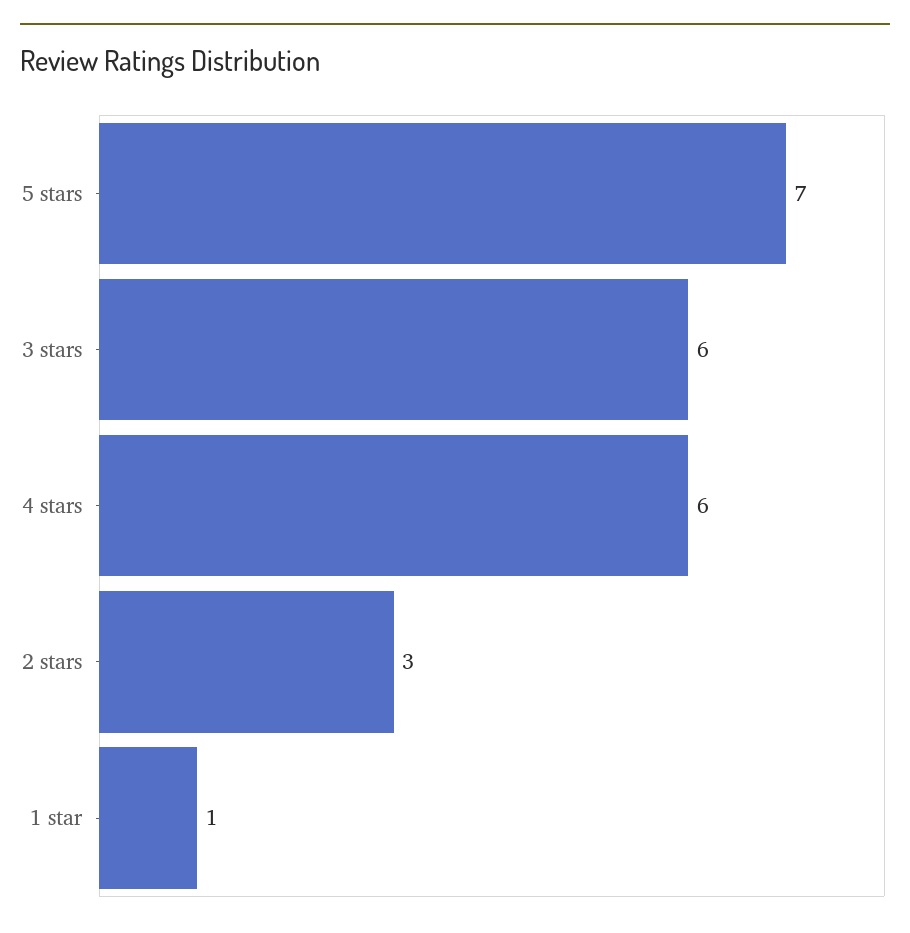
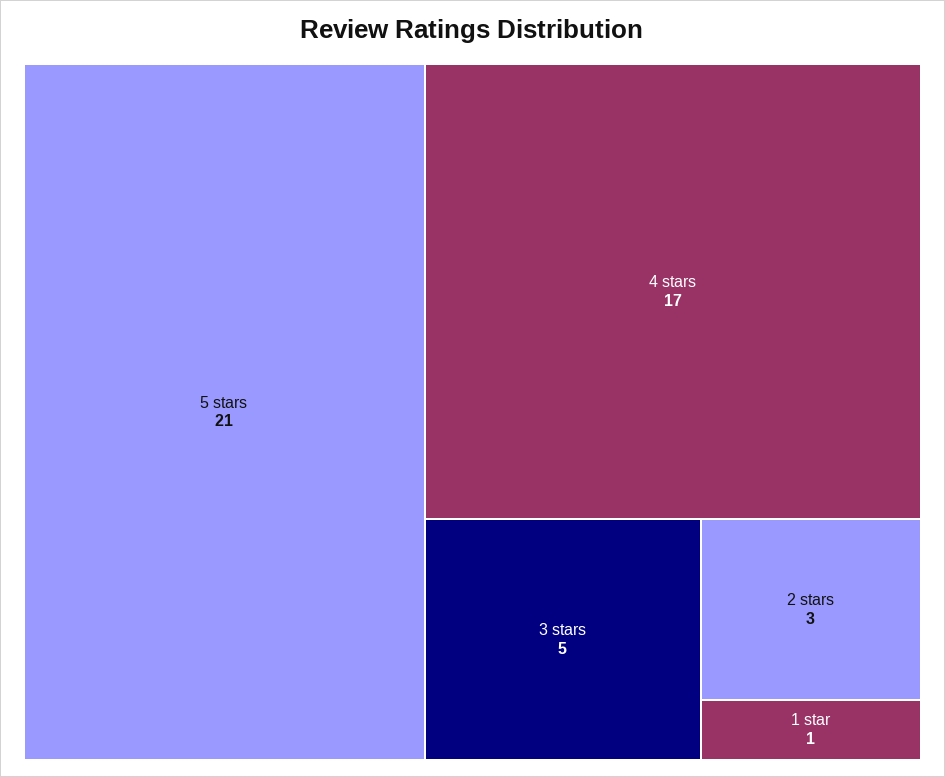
5 stars: 7 -> 21
3 stars: 6 -> 5
4 stars: 6 -> 17

